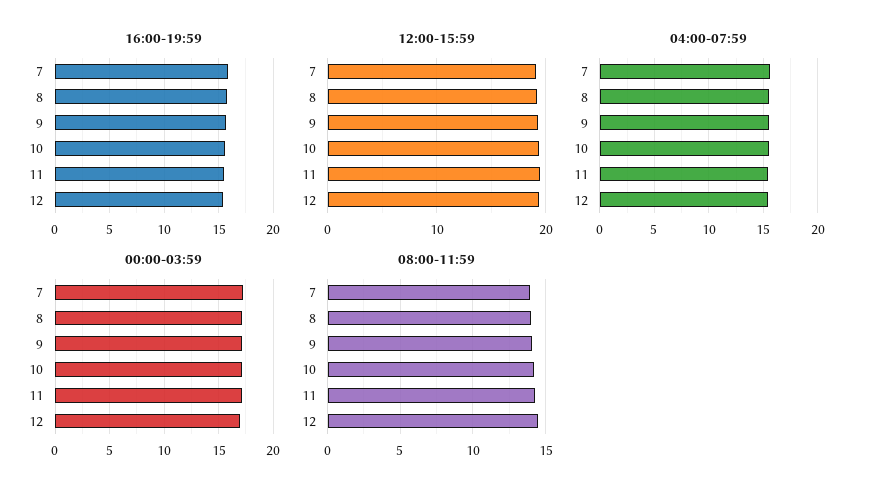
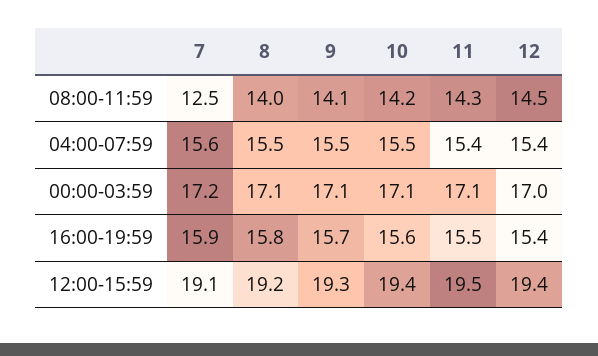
08:00-11:59, 7: 14 -> 12.5

